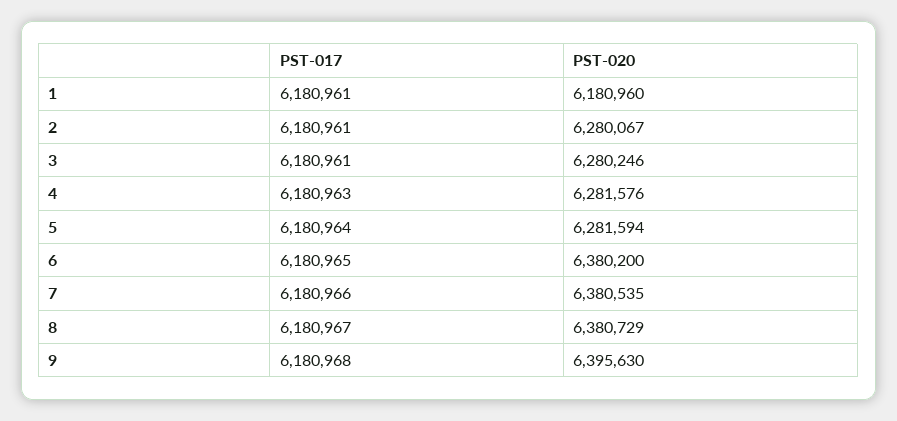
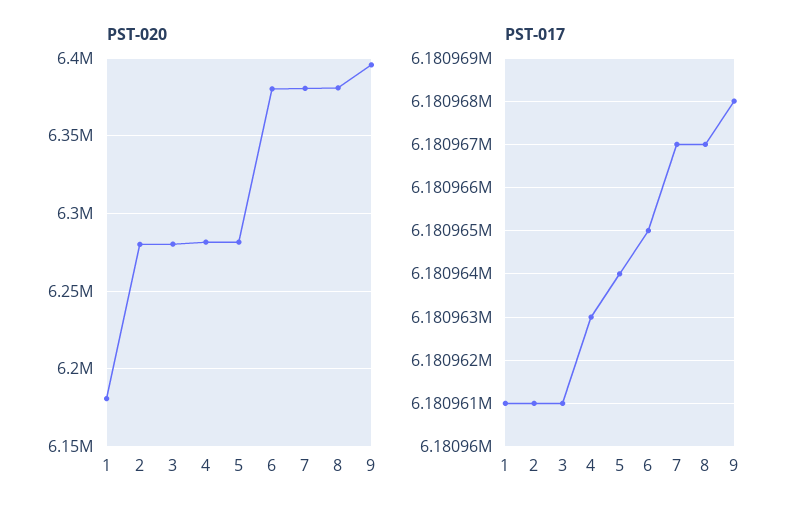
PST-017, 7: 6180966 -> 6180967

